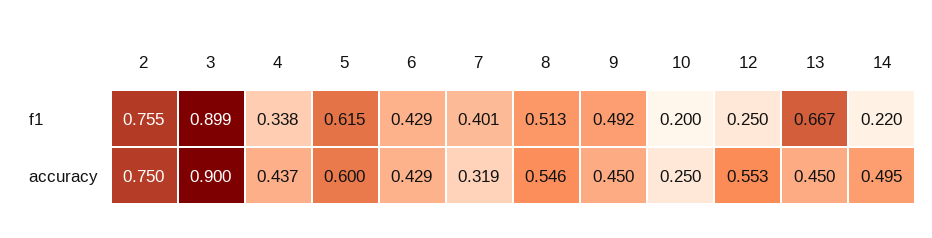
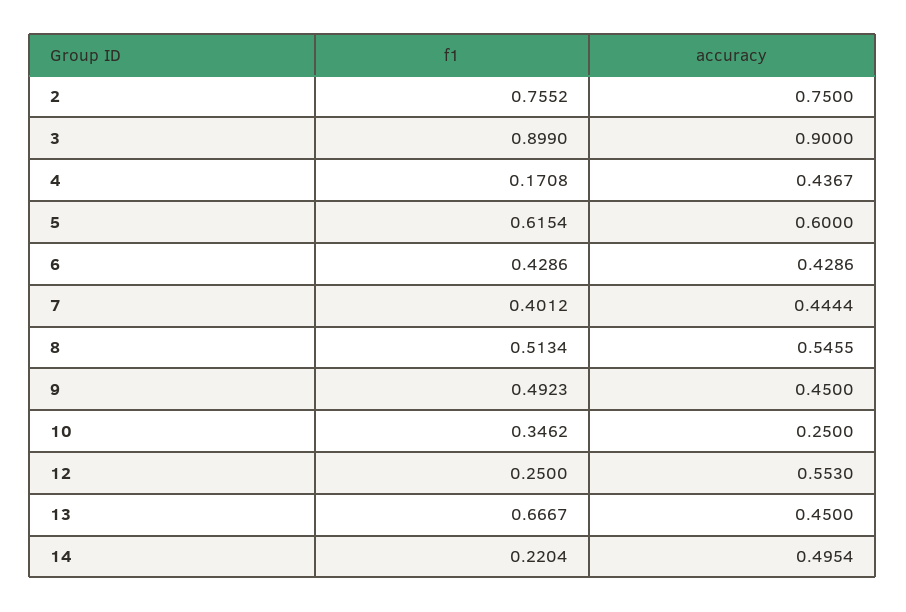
4, f1: 0.338 -> 0.1708
10, f1: 0.2 -> 0.3462
7, accuracy: 0.319 -> 0.4444

